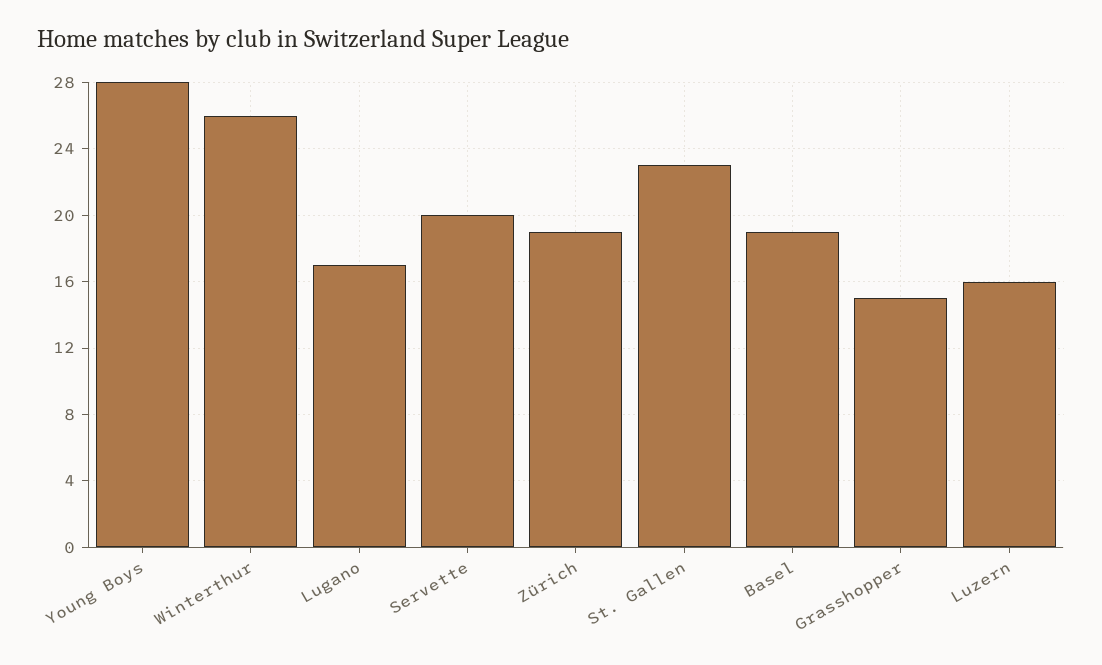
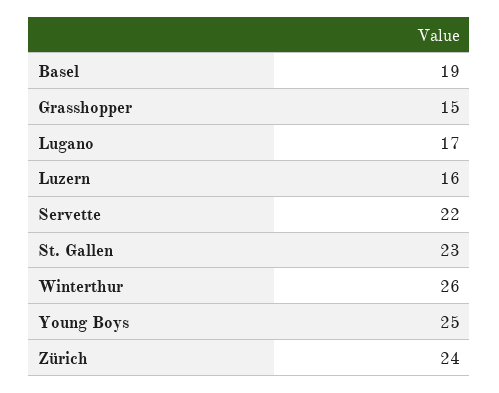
Young Boys: 28 -> 25
Servette: 20 -> 22
Zürich: 19 -> 24

